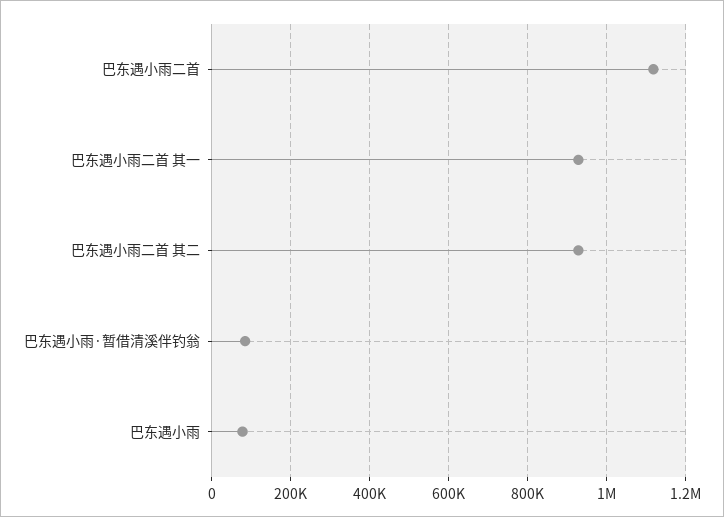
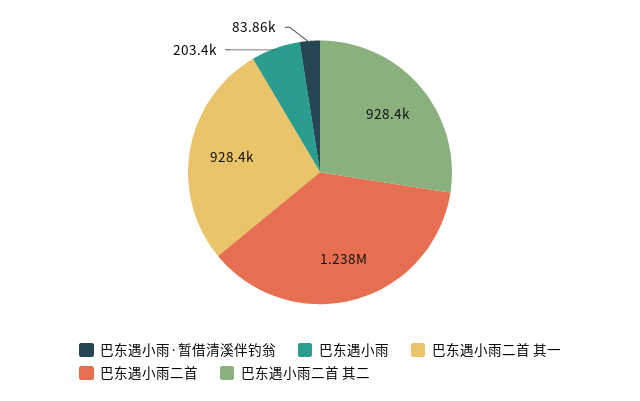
巴东遇小雨二首: 1120000 -> 1238000
巴东遇小雨: 80000 -> 203400

